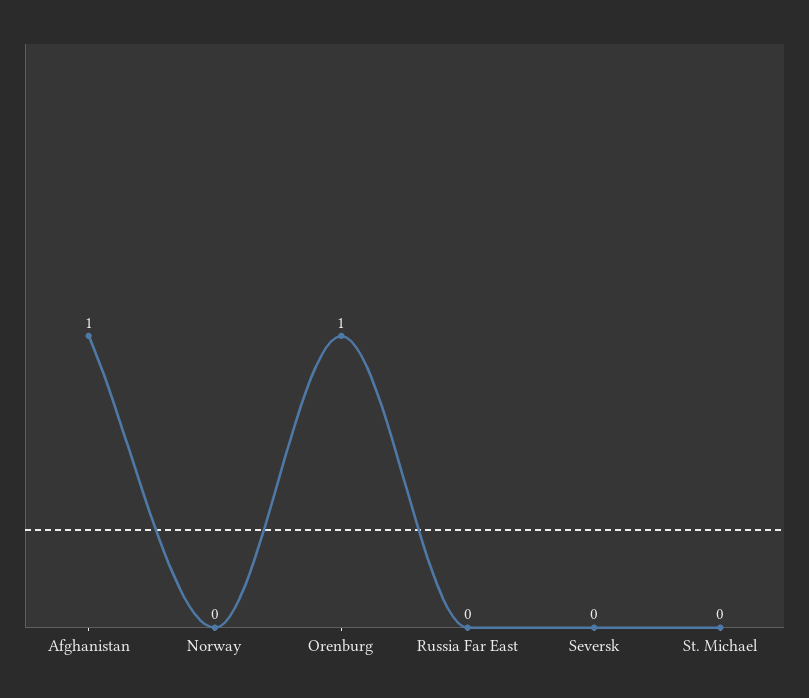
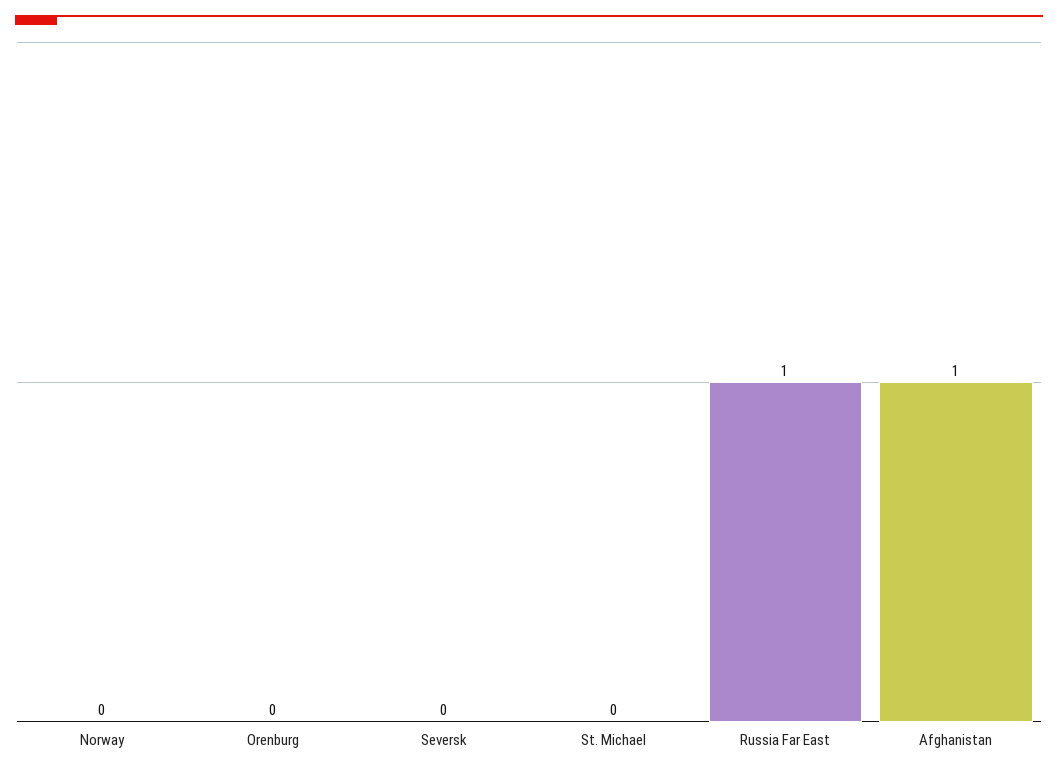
Orenburg: 1 -> 0
Russia Far East: 0 -> 1

